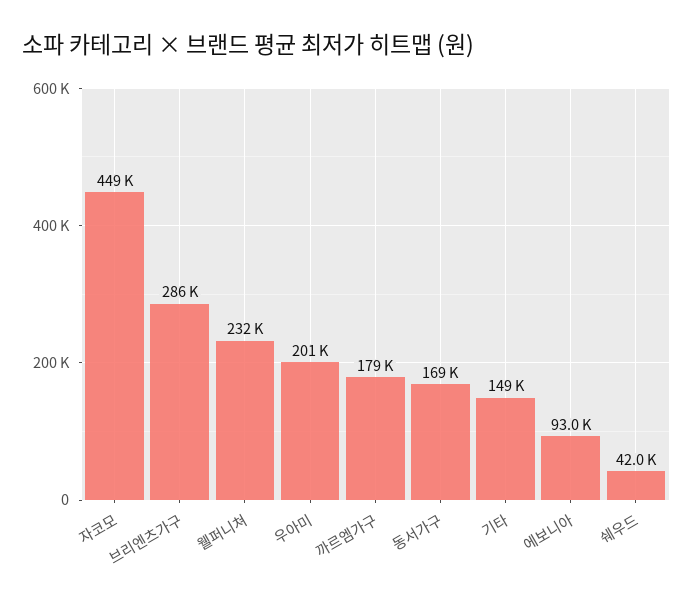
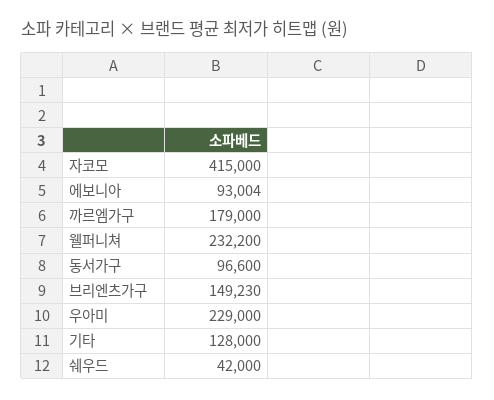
자코모: 449000 -> 415000
브리엔츠가구: 286000 -> 149230
우아미: 201000 -> 229000
동서가구: 169000 -> 96600
기타: 149000 -> 128000

